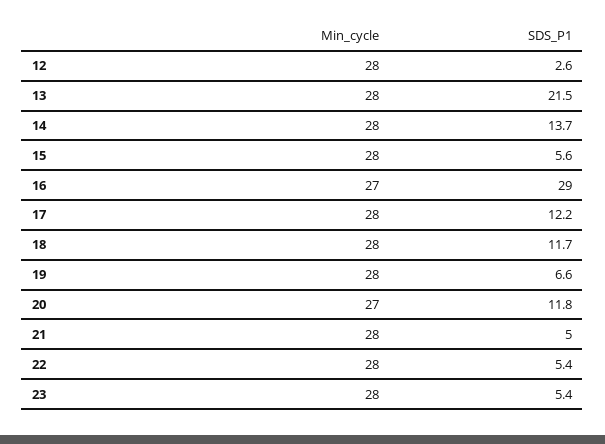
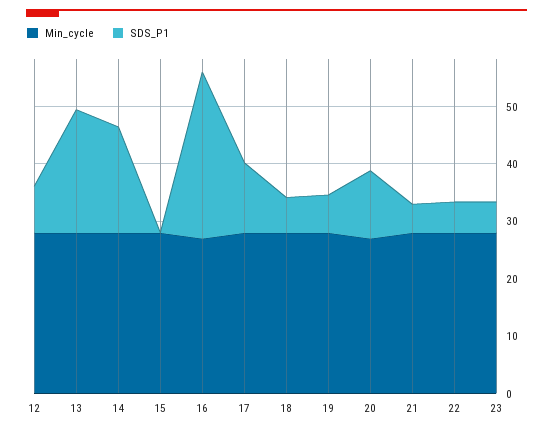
SDS_P1, 12: 2.6 -> 8
SDS_P1, 14: 13.7 -> 18
SDS_P1, 15: 5.6 -> 0
SDS_P1, 18: 11.7 -> 6

